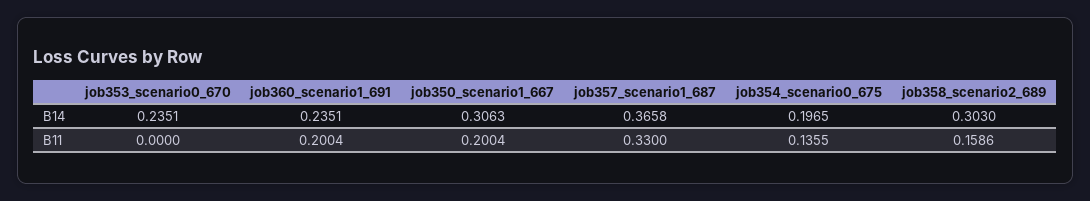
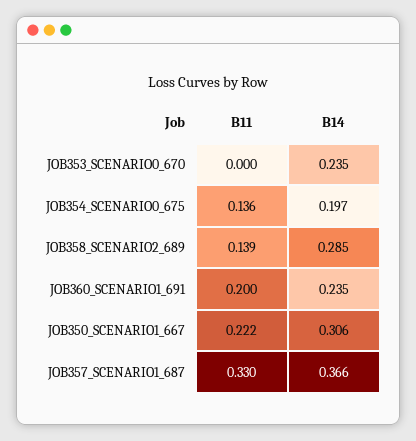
job358_scenario2_689, B14: 0.303 -> 0.285
job350_scenario1_667, B11: 0.2004 -> 0.222
job358_scenario2_689, B11: 0.1586 -> 0.139

